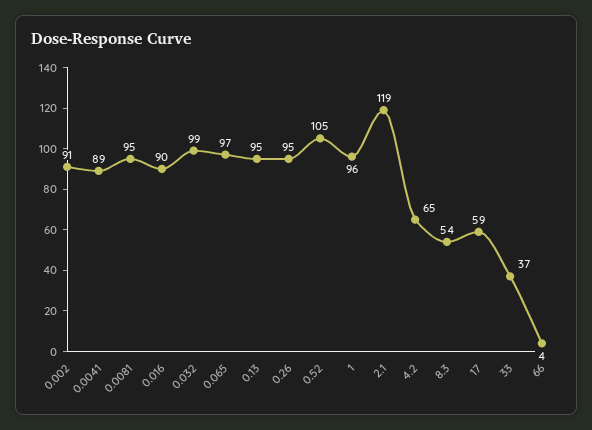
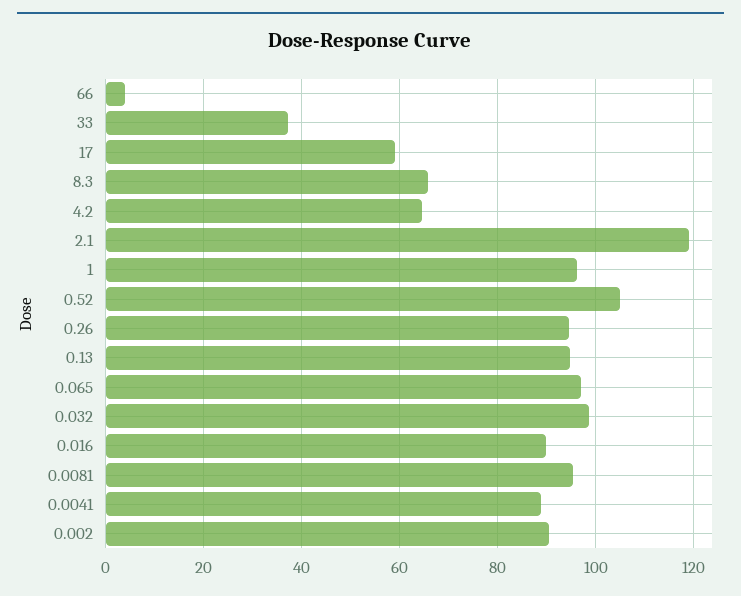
8.3: 54 -> 66

